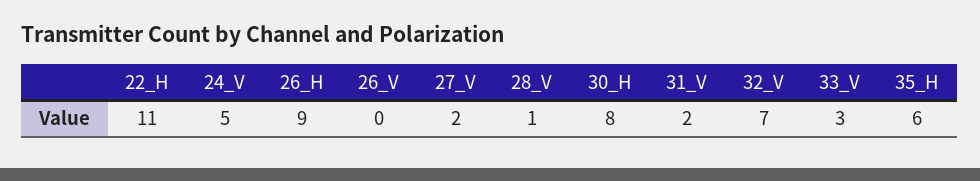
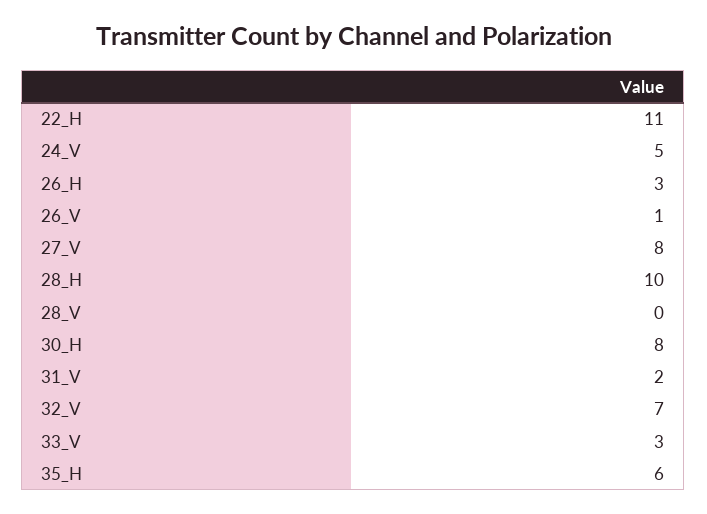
26_H: 9 -> 3
26_V: 0 -> 1
27_V: 2 -> 8
28_V: 1 -> 0
28_H: none -> 10

